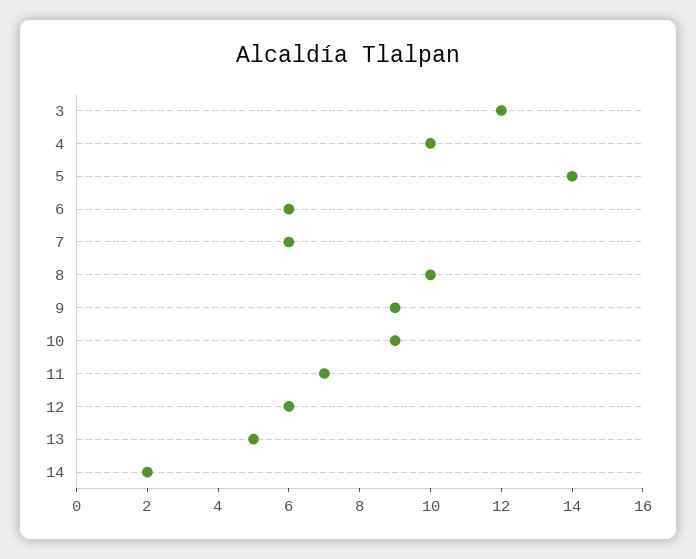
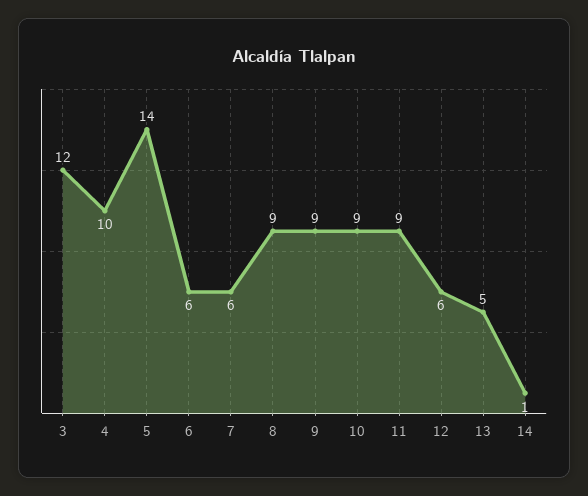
8: 10 -> 9
11: 7 -> 9
14: 2 -> 1

